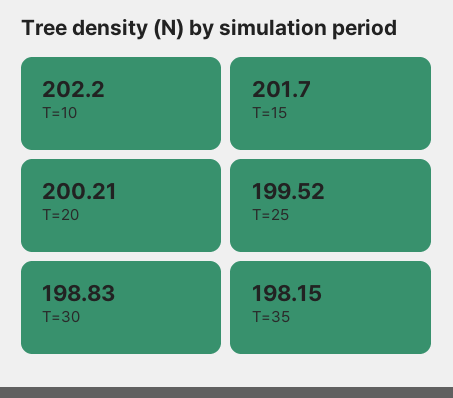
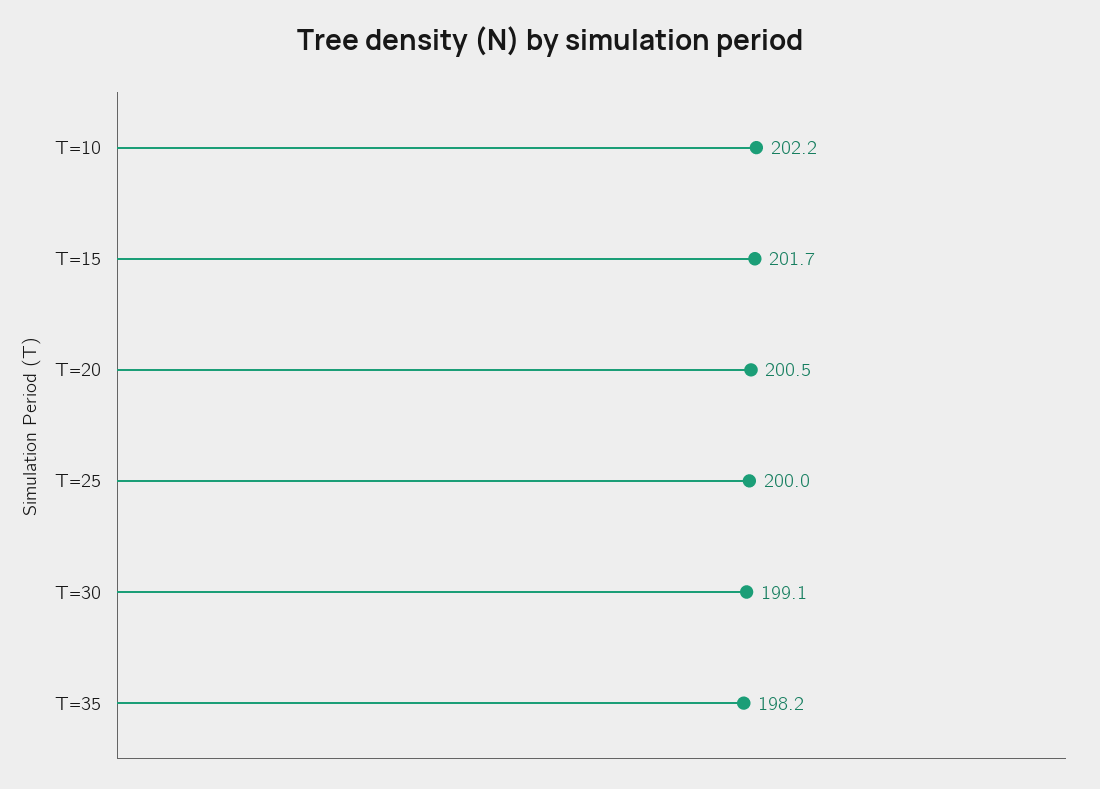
T=20: 200.21 -> 200.5
T=25: 199.52 -> 200
T=30: 198.83 -> 199.1

